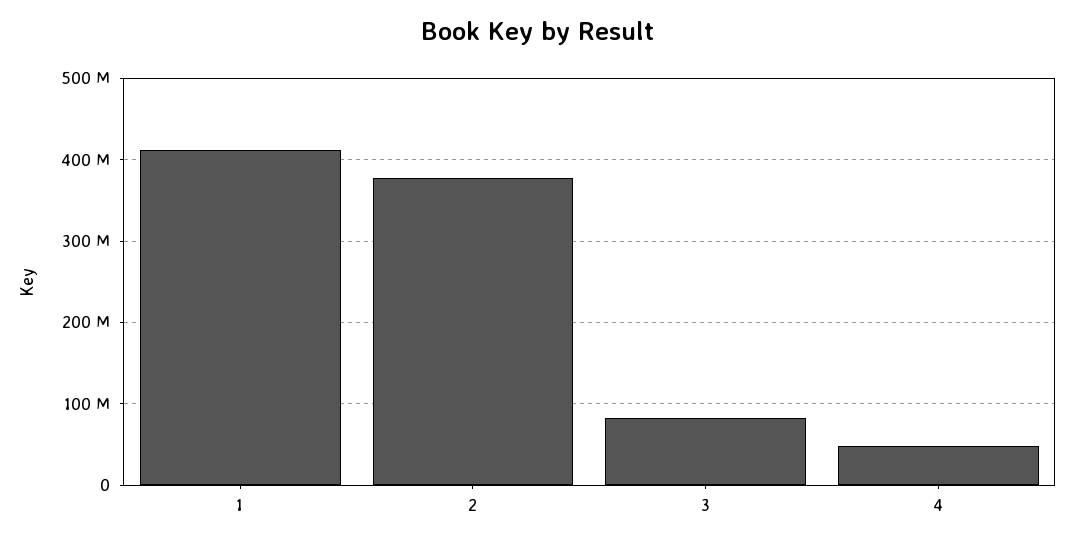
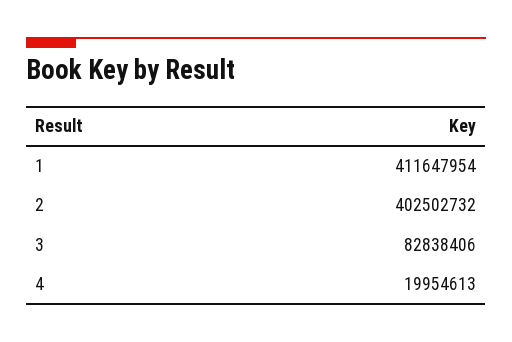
2: 380000000 -> 402502732
4: 50000000 -> 19954613

